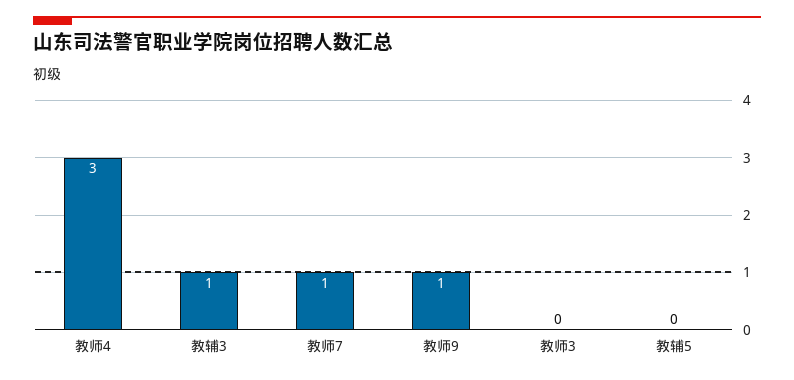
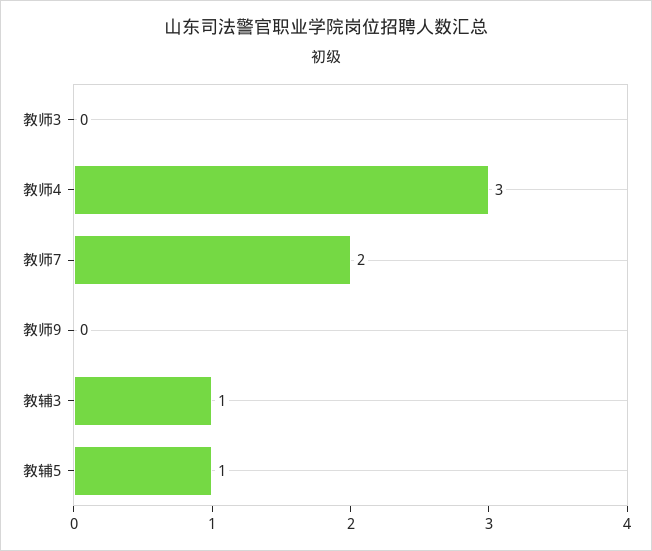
教师7: 1 -> 2
教师9: 1 -> 0
教辅5: 0 -> 1

